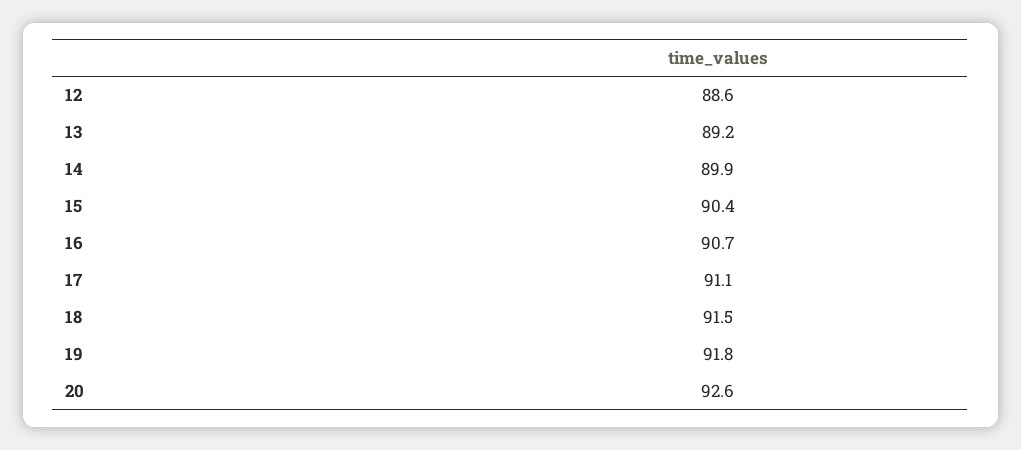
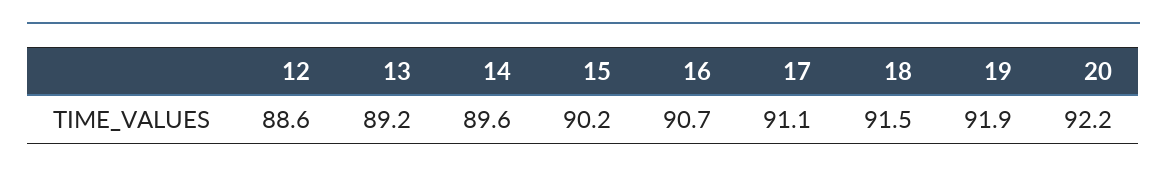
14: 89.9 -> 89.6
15: 90.4 -> 90.2
19: 91.8 -> 91.9
20: 92.6 -> 92.2

